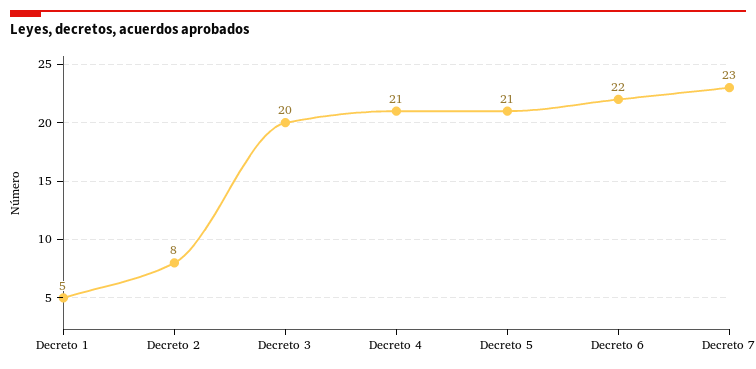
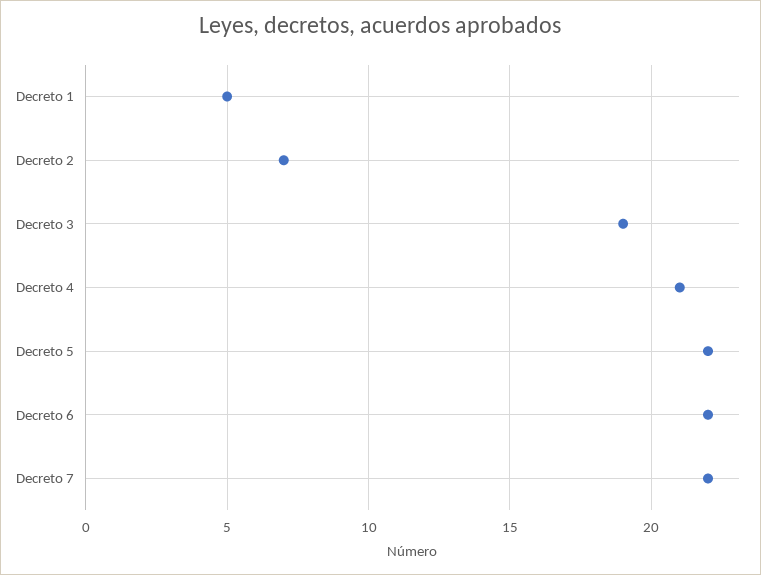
Decreto 2: 8 -> 7
Decreto 3: 20 -> 19
Decreto 5: 21 -> 22
Decreto 7: 23 -> 22

